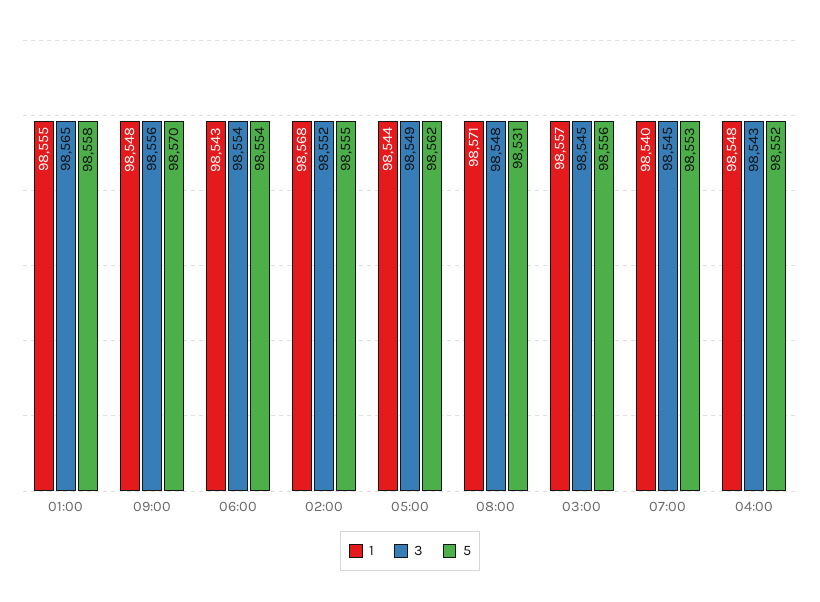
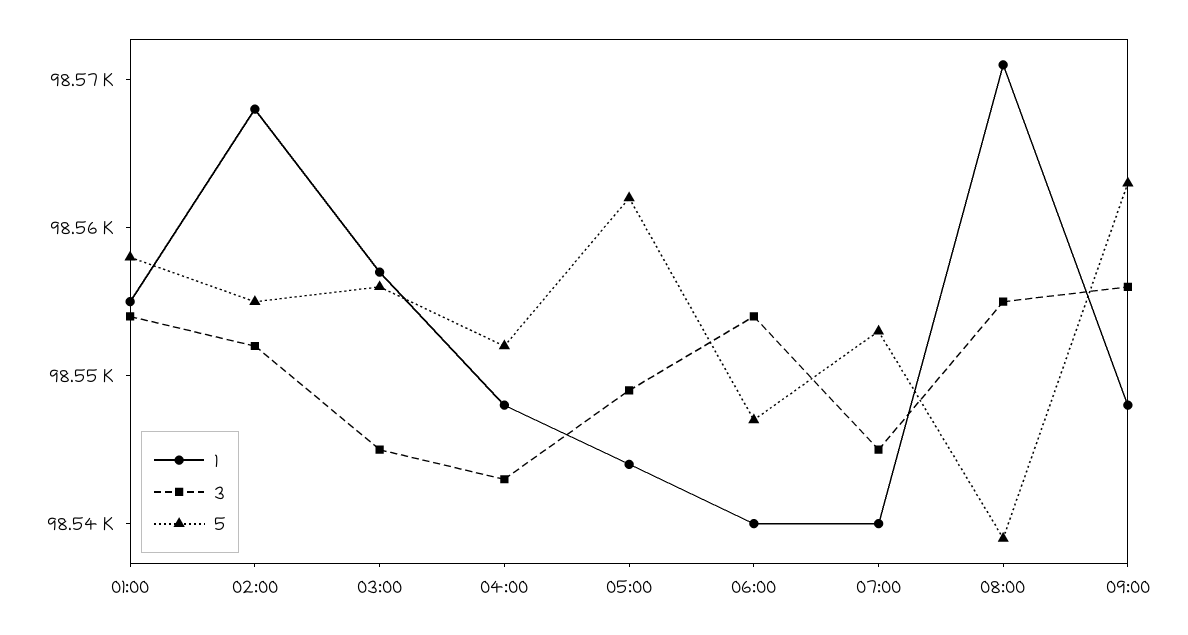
3, 01:00: 98565 -> 98554
5, 09:00: 98570 -> 98563
1, 06:00: 98543 -> 98540
5, 06:00: 98554 -> 98547
3, 08:00: 98548 -> 98555
5, 08:00: 98531 -> 98539

